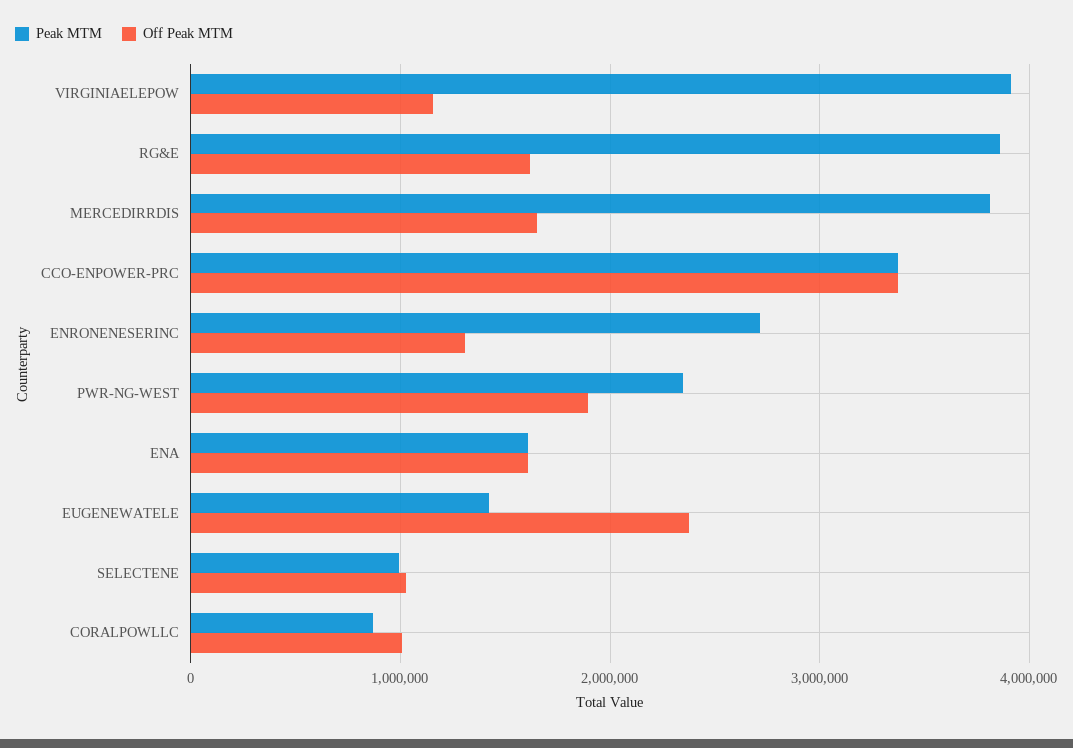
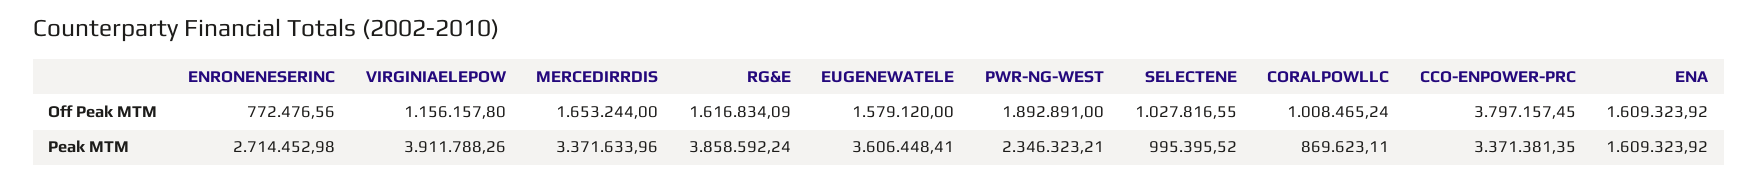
Peak MTM, MERCEDIRRDIS: 3800000 -> 3371633.96
Off Peak MTM, CCO-ENPOWER-PRC: 3400000 -> 3797157.45
Off Peak MTM, ENRONENESERINC: 1300000 -> 772476.56
Peak MTM, EUGENEWATELE: 1400000 -> 3606448.41
Off Peak MTM, EUGENEWATELE: 2400000 -> 1579120

